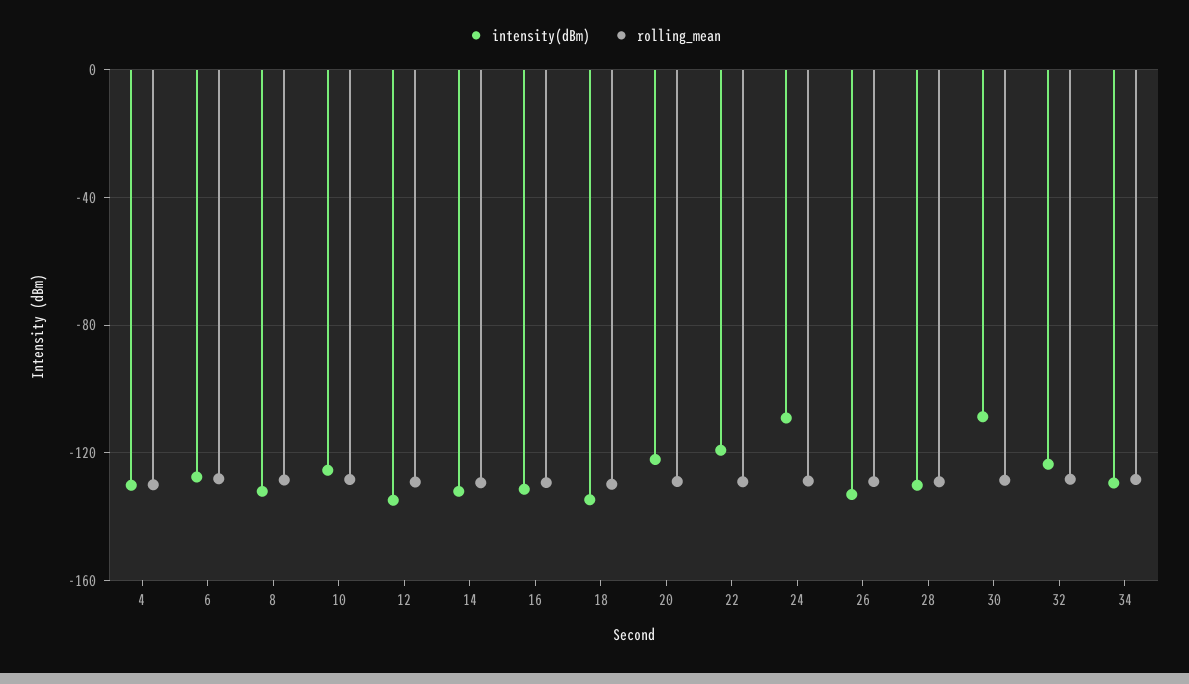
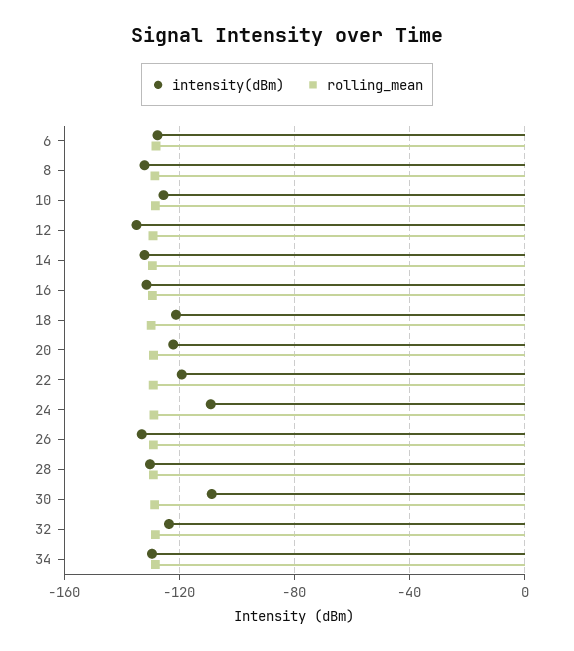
intensity(dBm), 4: -130 -> none
rolling_mean, 4: -130 -> none
intensity(dBm), 18: -135 -> -120

